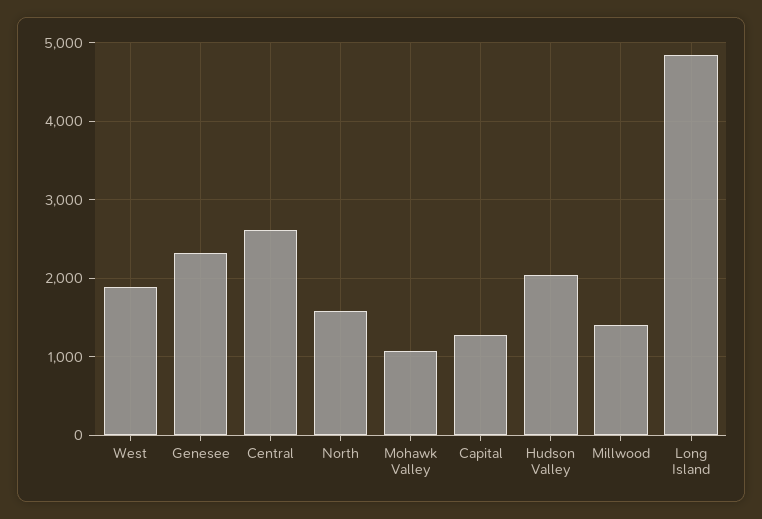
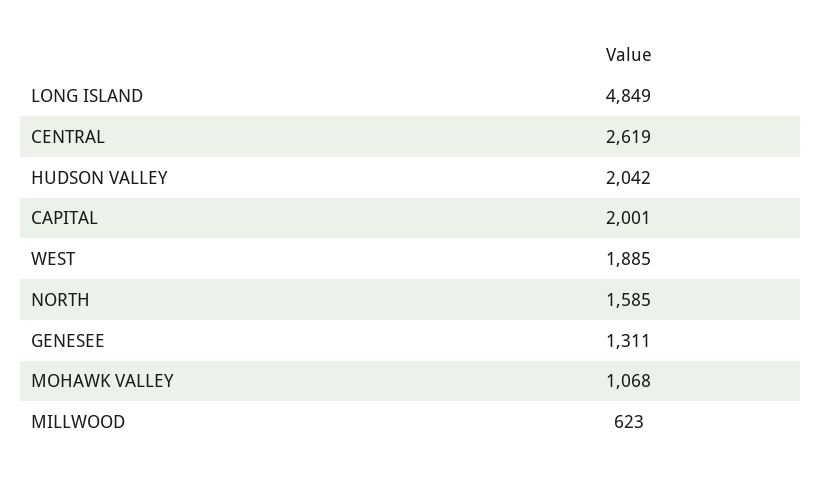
Genesee: 2300 -> 1311
Capital: 1300 -> 2001
Millwood: 1400 -> 623

